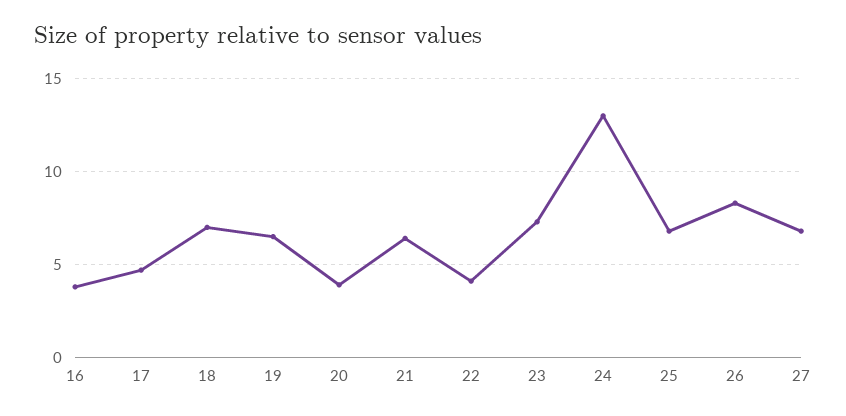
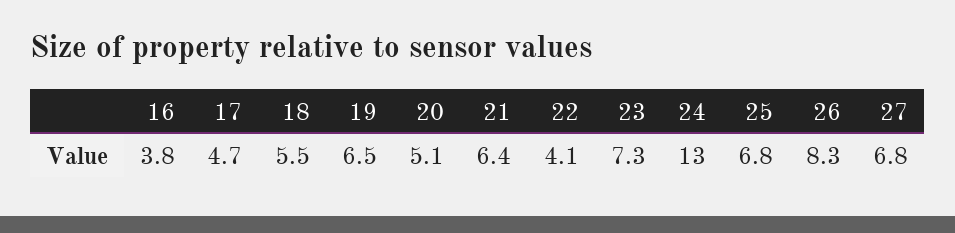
18: 7 -> 5.5
20: 4 -> 5.1

